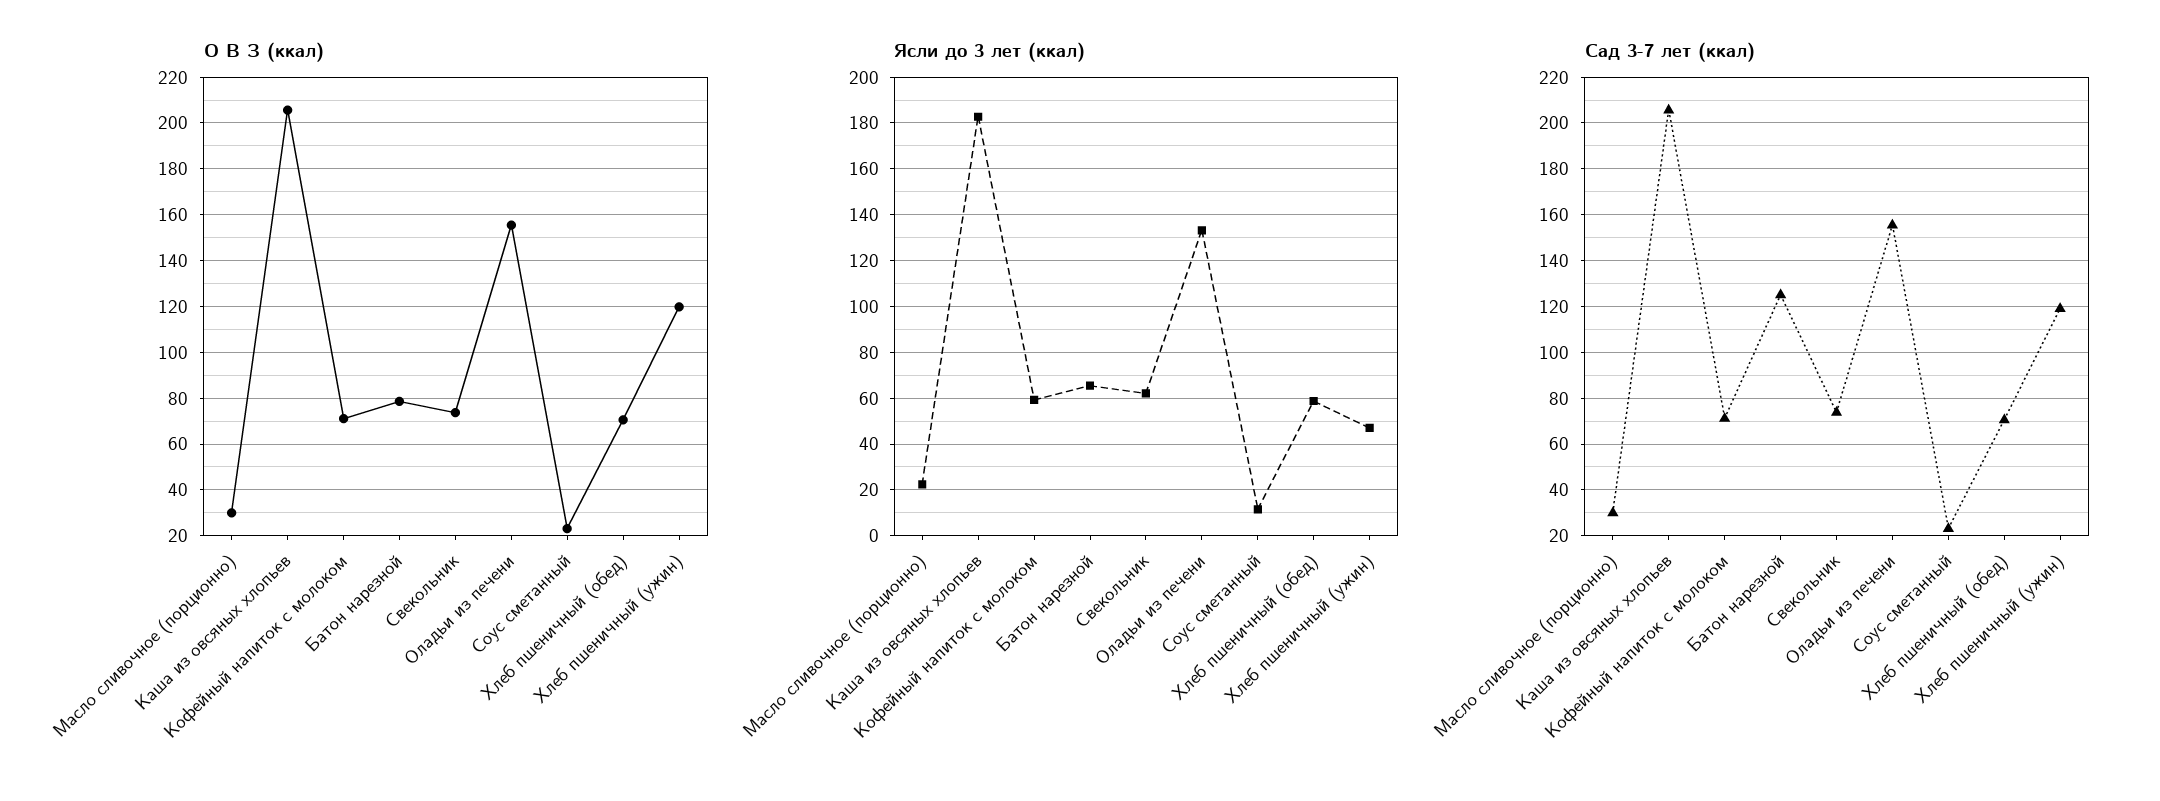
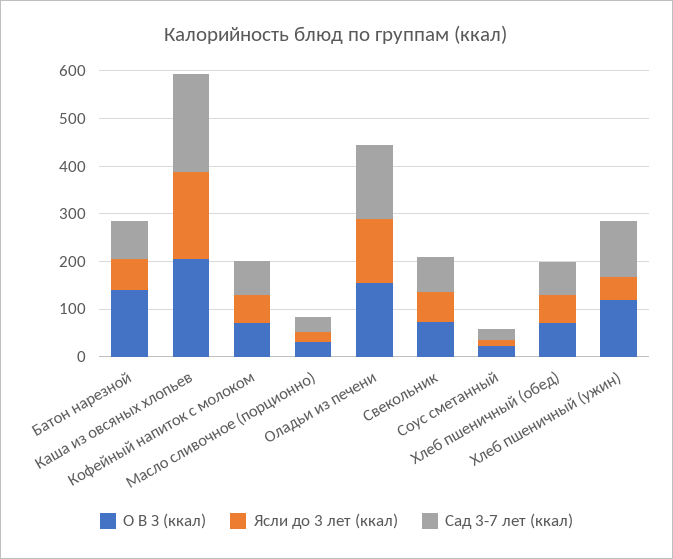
О В З (ккал), Батон нарезной: 80 -> 140
Сад 3-7 лет (ккал), Батон нарезной: 125 -> 80

